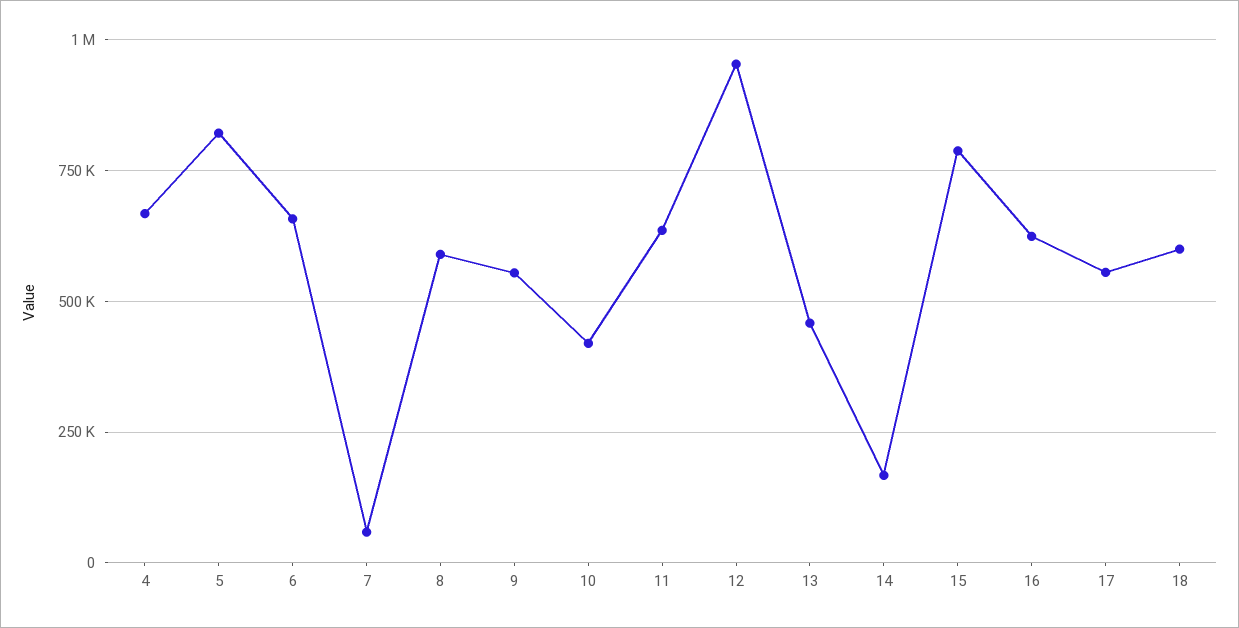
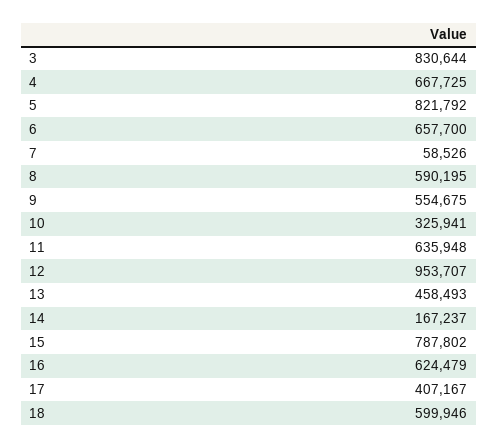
10: 425000 -> 325941
17: 550000 -> 407167
3: none -> 830644

